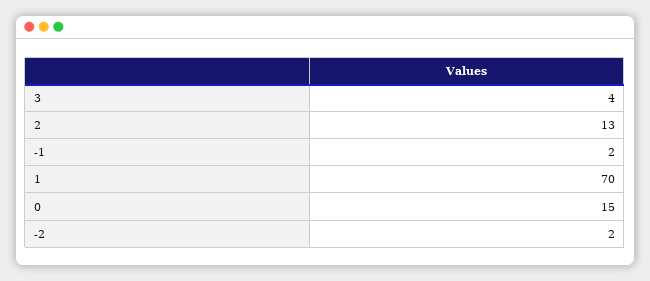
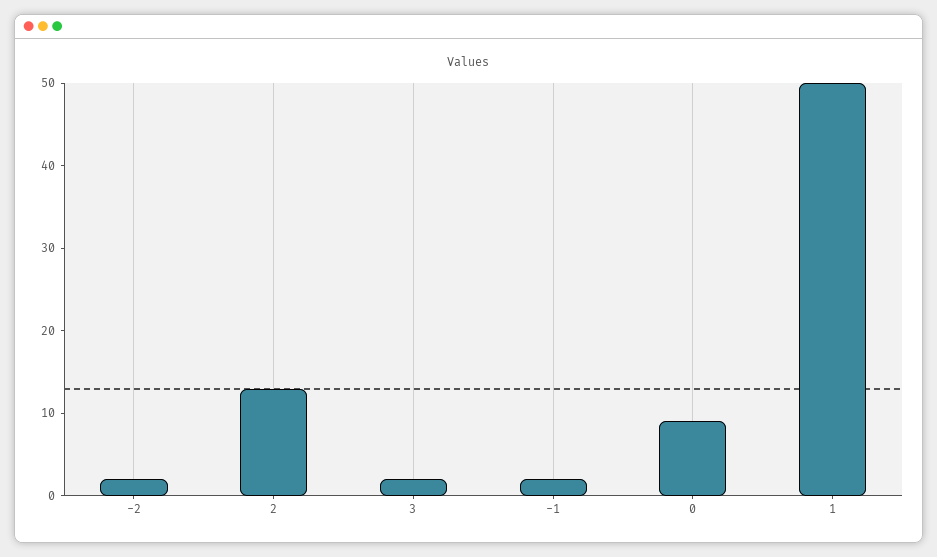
3: 4 -> 2
1: 70 -> 50
0: 15 -> 9

